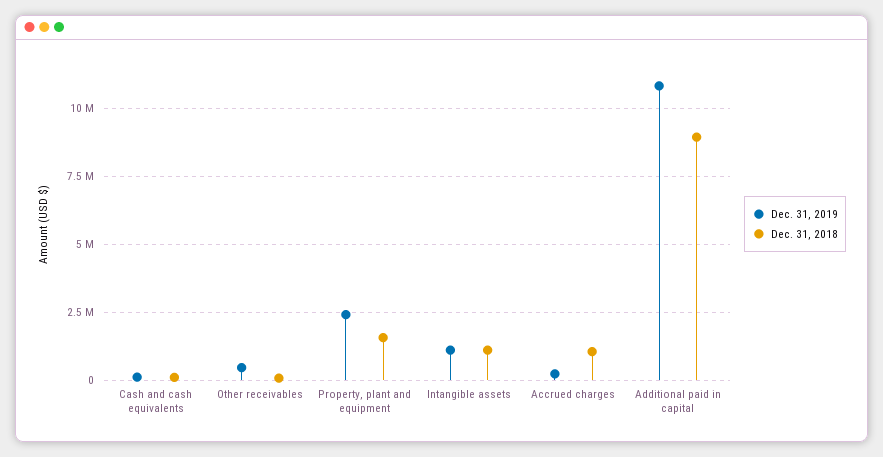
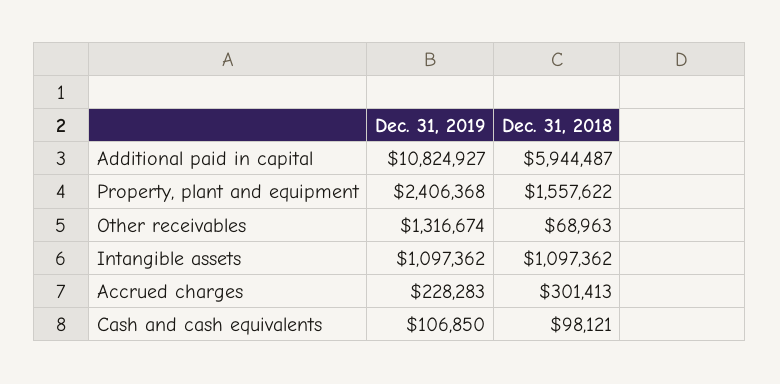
Dec. 31, 2019, Other receivables: 500000 -> 1316674
Dec. 31, 2018, Accrued charges: 1000000 -> 301413
Dec. 31, 2018, Additional paid in capital: 9000000 -> 5944487

